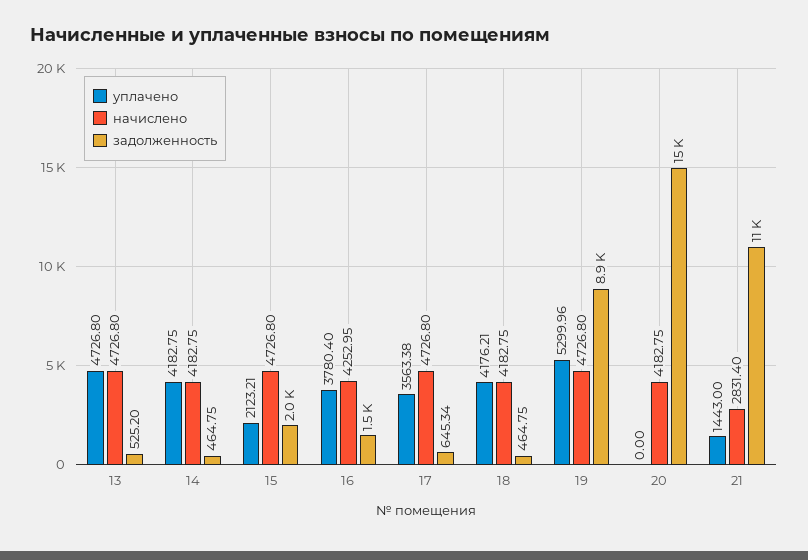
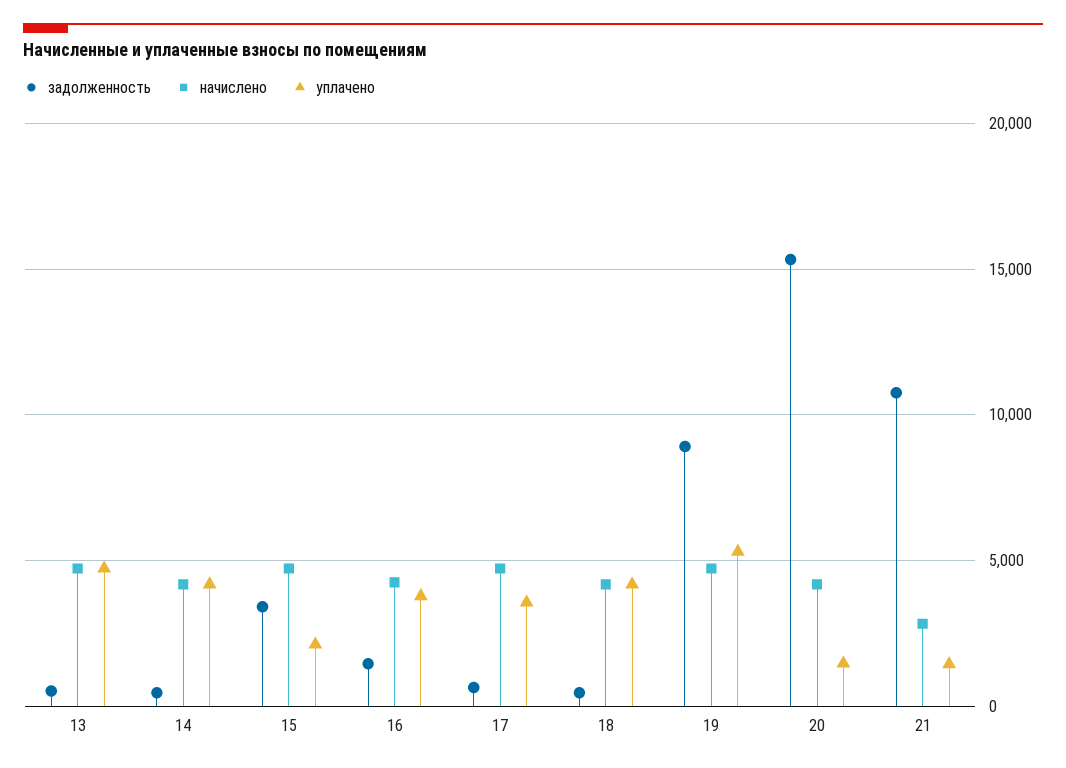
задолженность, 15: 2000 -> 3500
уплачено, 20: 0 -> 1500

